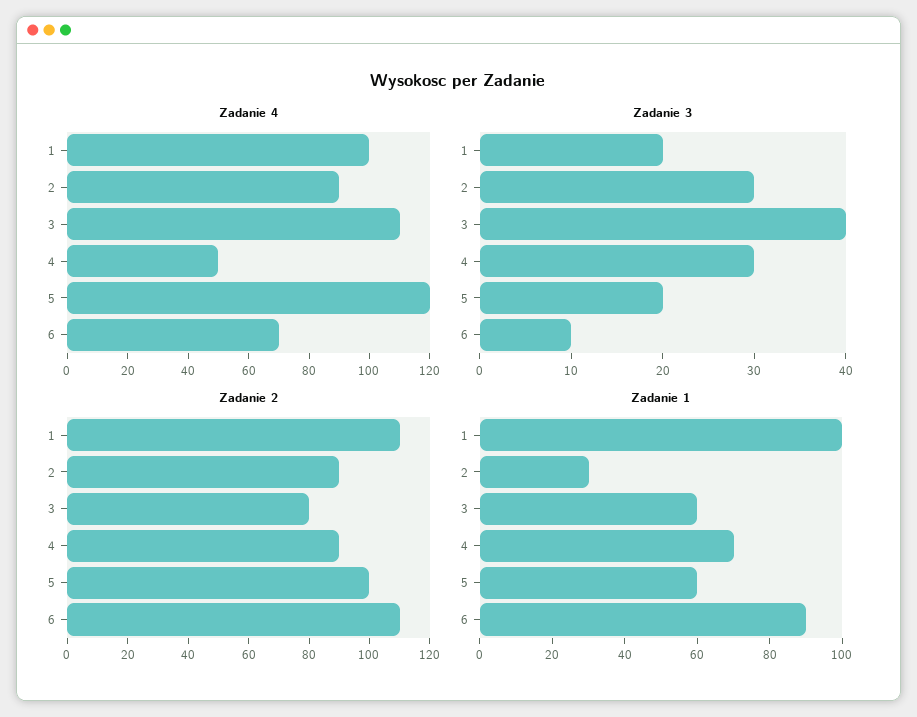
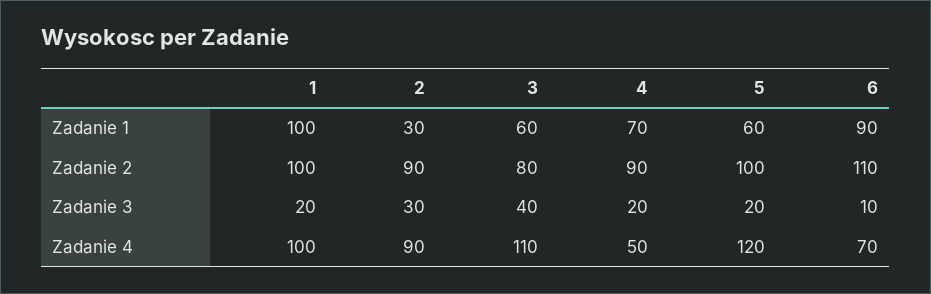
Zadanie 3, 4: 30 -> 20
Zadanie 2, 1: 110 -> 100

